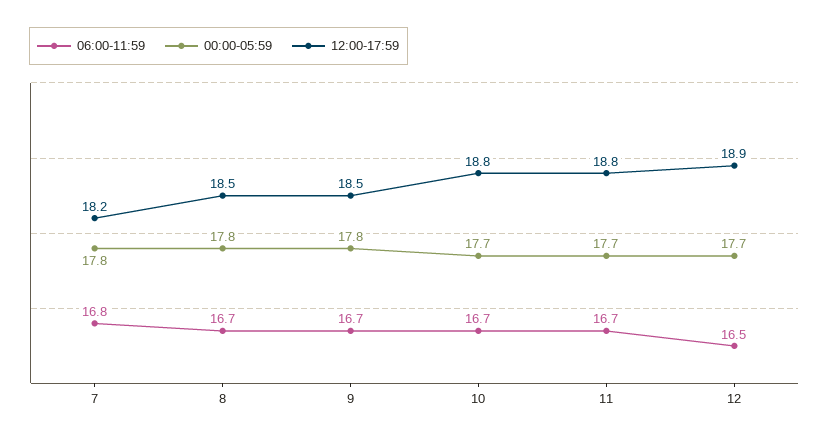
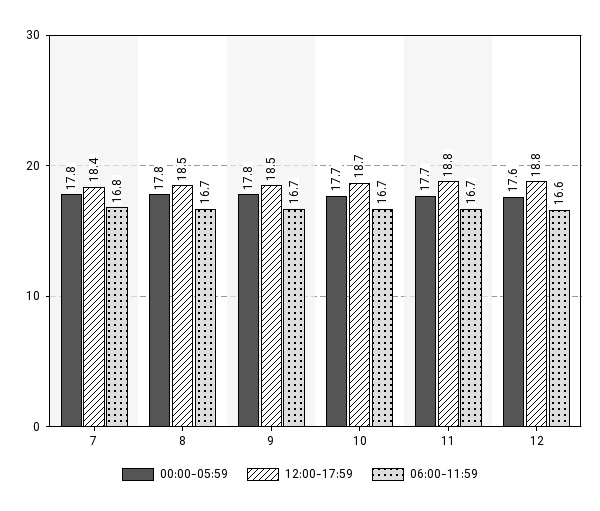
12:00-17:59, 7: 18.2 -> 18.4
12:00-17:59, 10: 18.8 -> 18.7
06:00-11:59, 12: 16.5 -> 16.6
00:00-05:59, 12: 17.7 -> 17.6
12:00-17:59, 12: 18.9 -> 18.8

